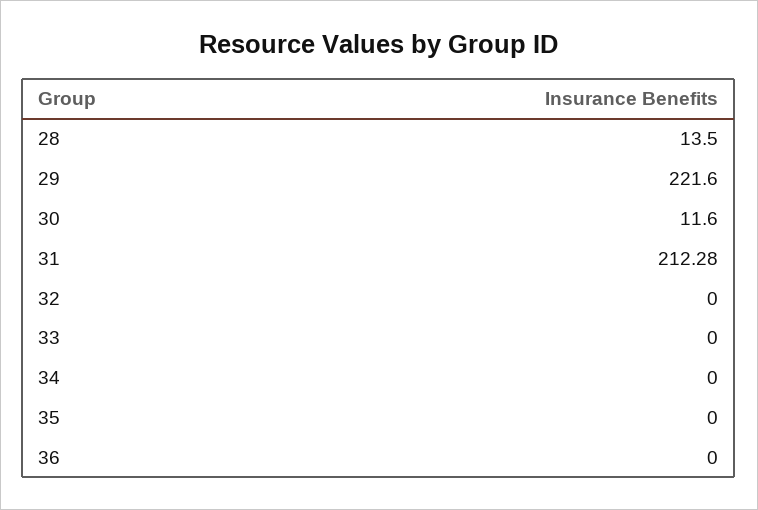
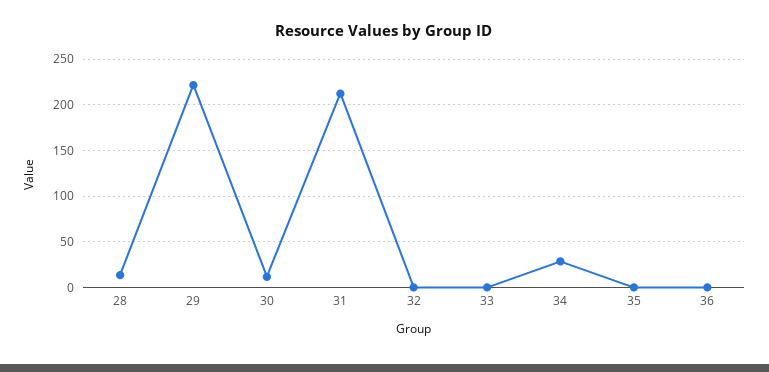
34: 0 -> 30

